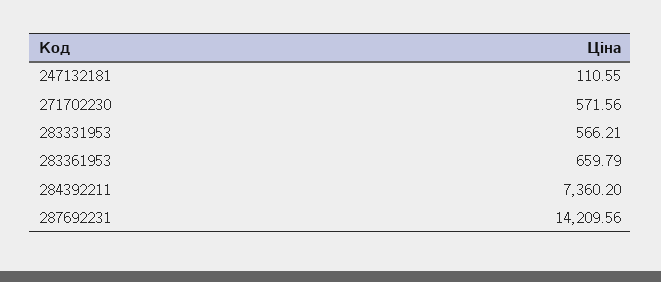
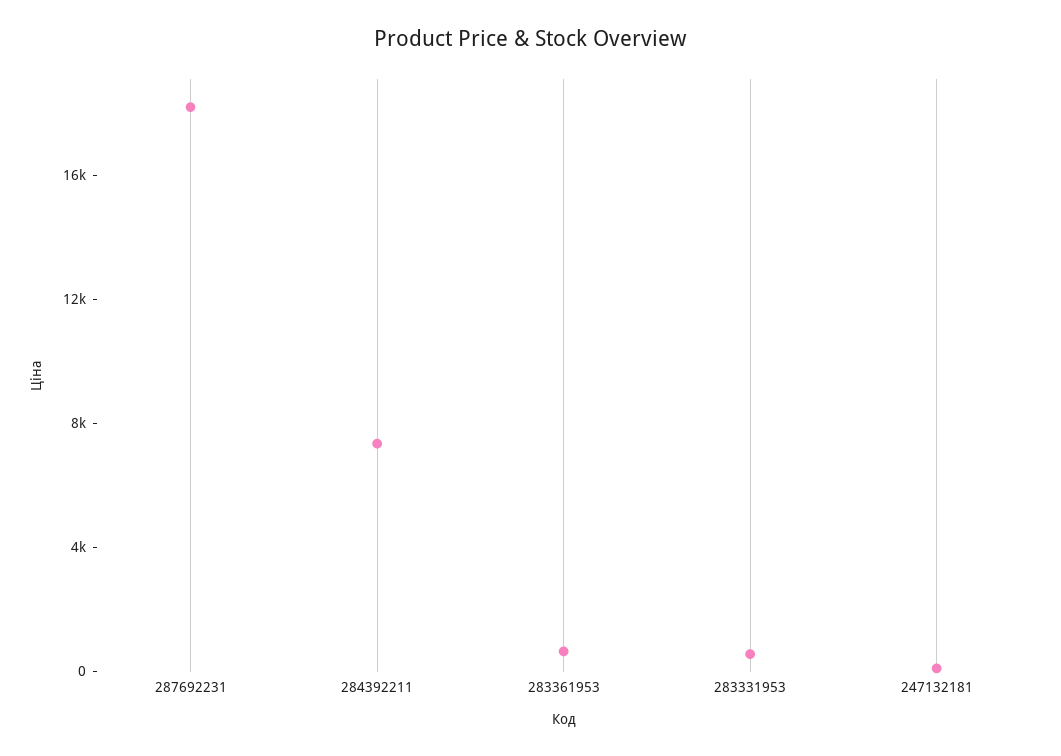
271702230: 571.56 -> none
287692231: 14209.56 -> 18000

